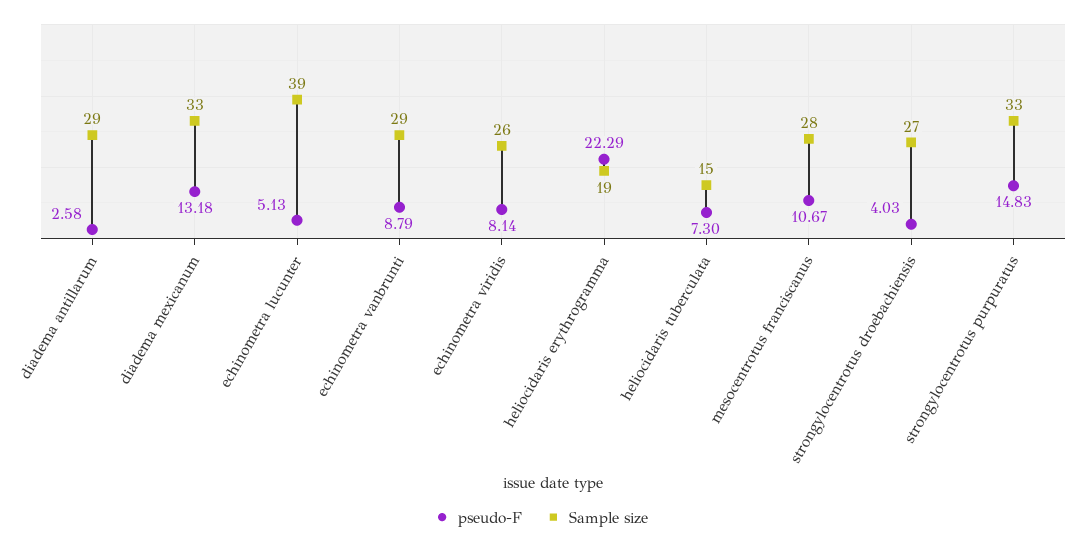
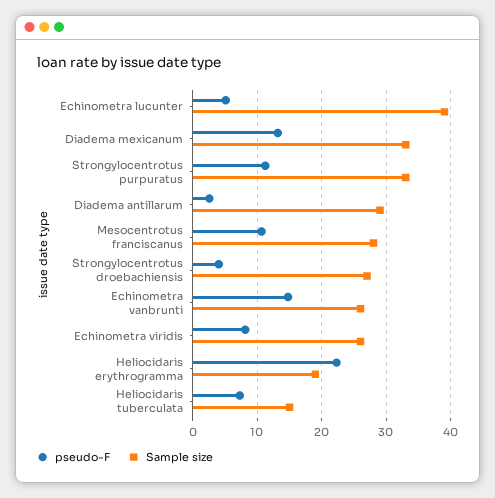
pseudo-F, echinometra vanbrunti: 8.79 -> 15
Sample size, echinometra vanbrunti: 29 -> 26
pseudo-F, strongylocentrotus purpuratus: 14.83 -> 11

